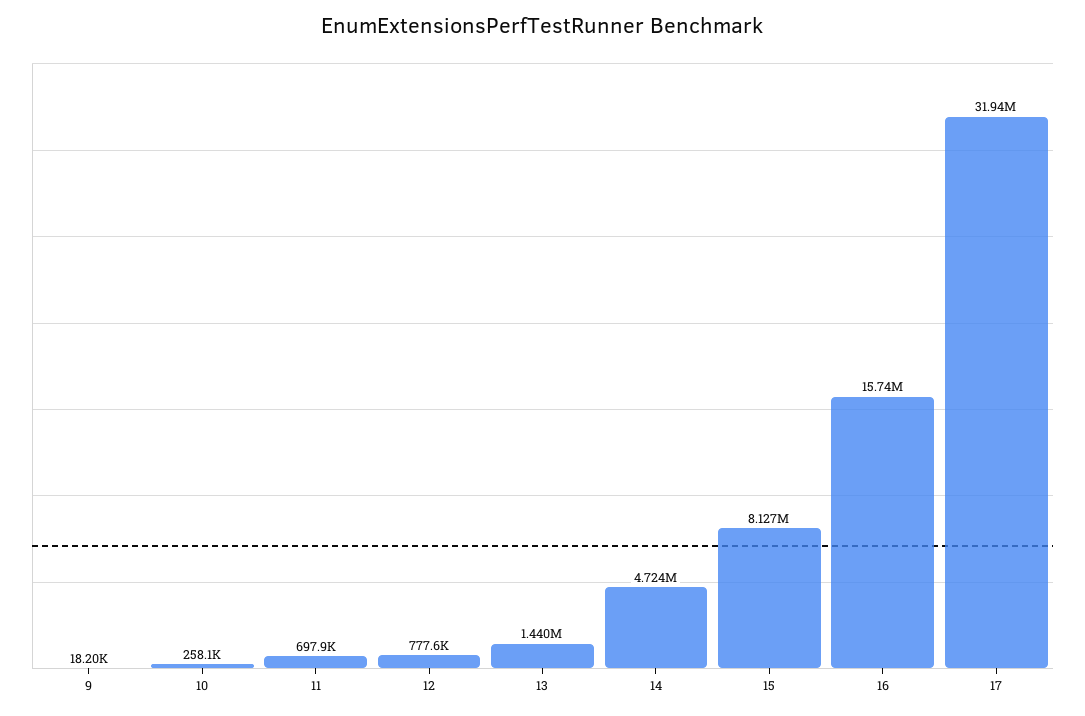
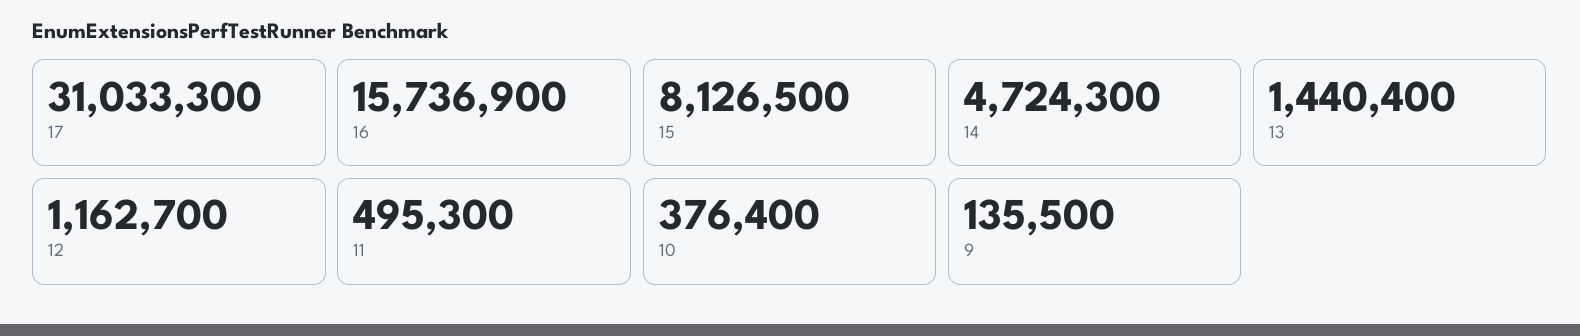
9: 18200 -> 135500
10: 258100 -> 376400
11: 697900 -> 495300
12: 777600 -> 1162700
17: 31940000 -> 31033300

